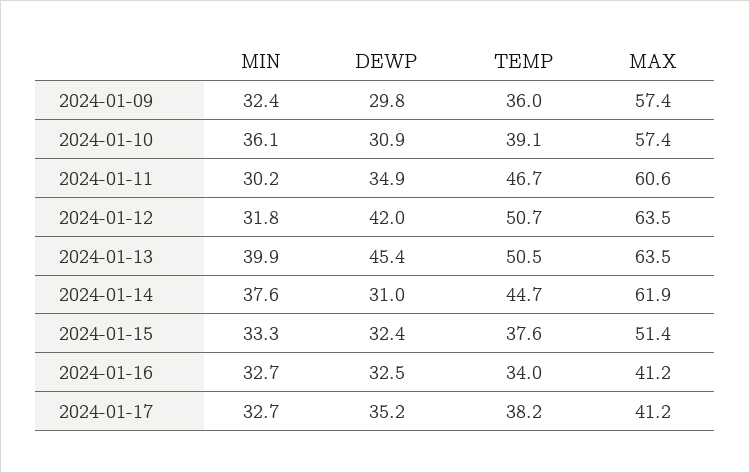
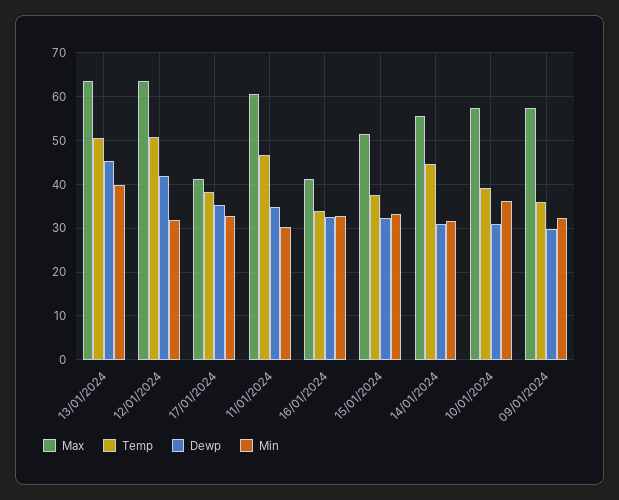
MIN, 2024-01-14: 37.6 -> 32
MAX, 2024-01-14: 61.9 -> 56

